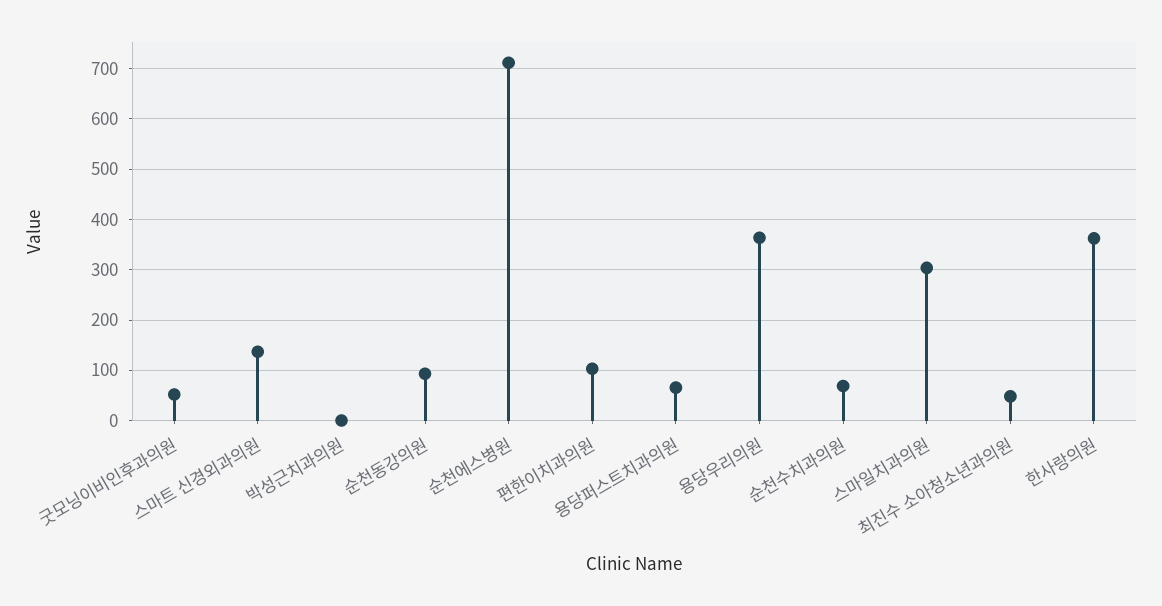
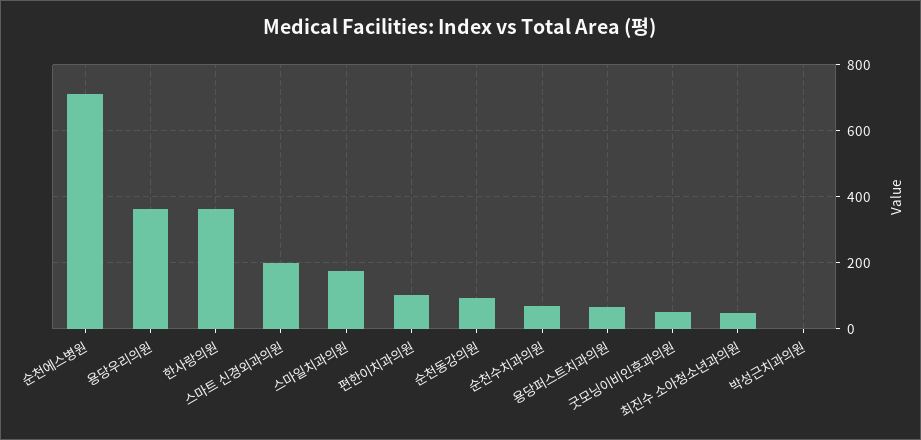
스마트 신경외과의원: 140 -> 200
스마일치과의원: 300 -> 180

